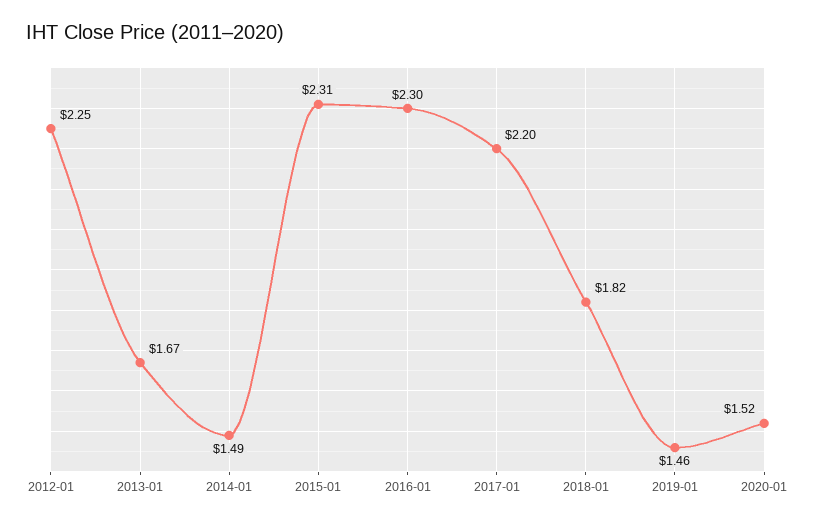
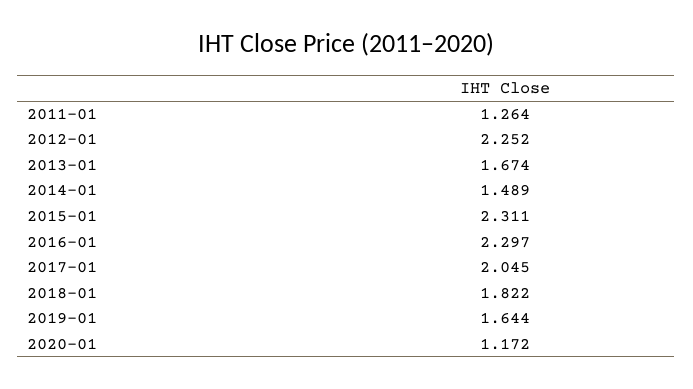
2017-01: 2.2 -> 2.045
2019-01: 1.46 -> 1.644
2020-01: 1.52 -> 1.172
2011-01: none -> 1.264

